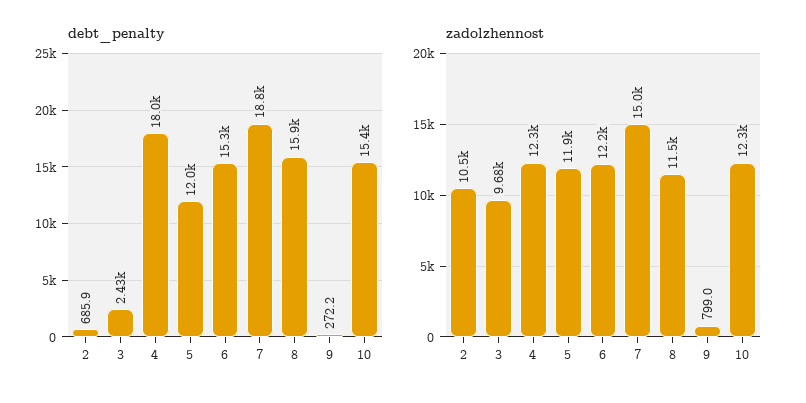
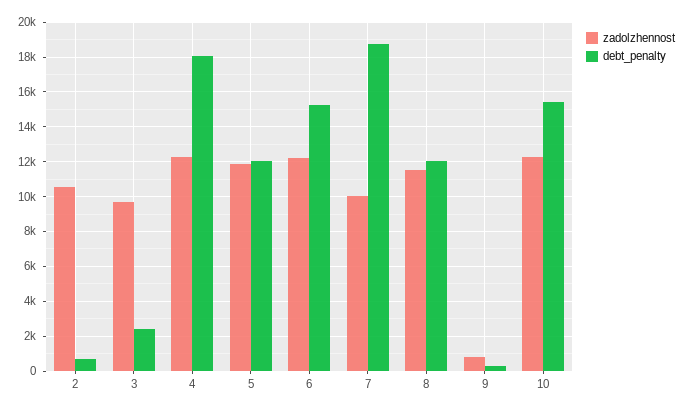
debt_penalty, 8: 15900 -> 12000
zadolzhennost, 7: 15000 -> 10000

